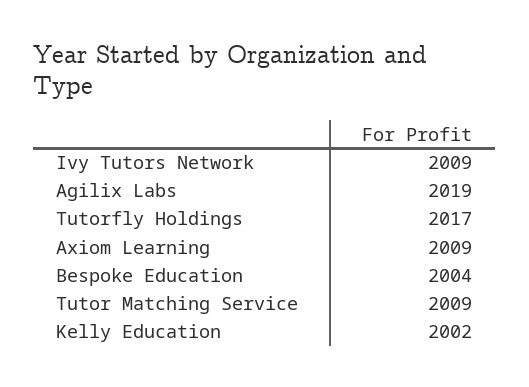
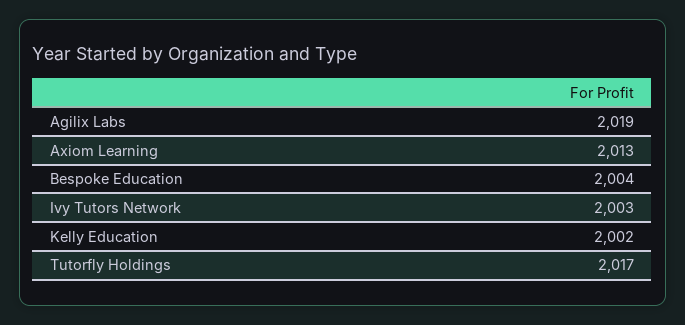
Ivy Tutors Network: 2009 -> 2003
Axiom Learning: 2009 -> 2013
Tutor Matching Service: 2009 -> none

